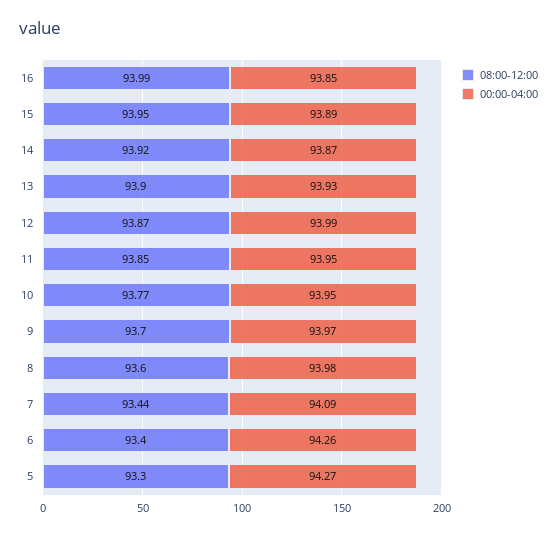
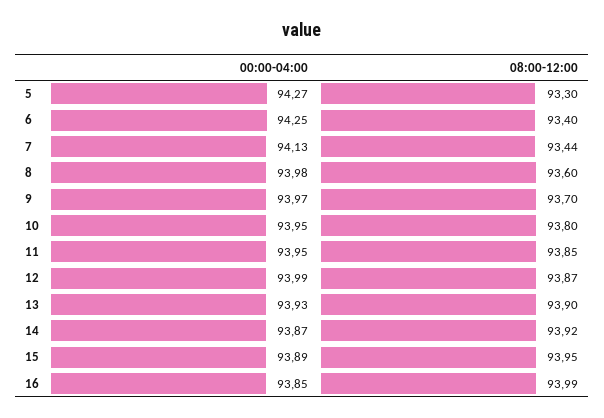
08:00-12:00, 10: 93.77 -> 93.8
00:00-04:00, 7: 94.09 -> 94.13
00:00-04:00, 6: 94.26 -> 94.25

